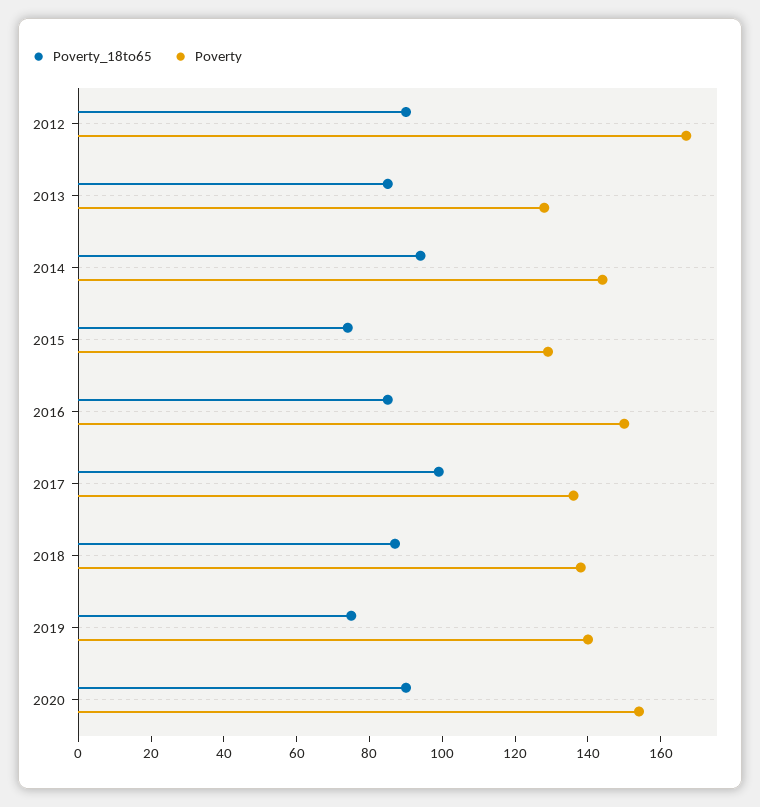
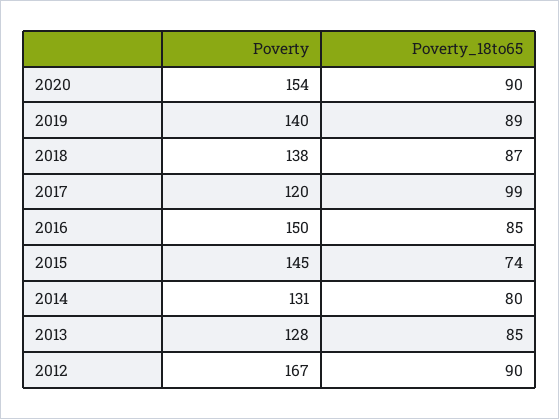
Poverty_18to65, 2014: 95 -> 80
Poverty, 2014: 145 -> 131
Poverty, 2015: 130 -> 145
Poverty, 2017: 135 -> 120
Poverty_18to65, 2019: 75 -> 89

